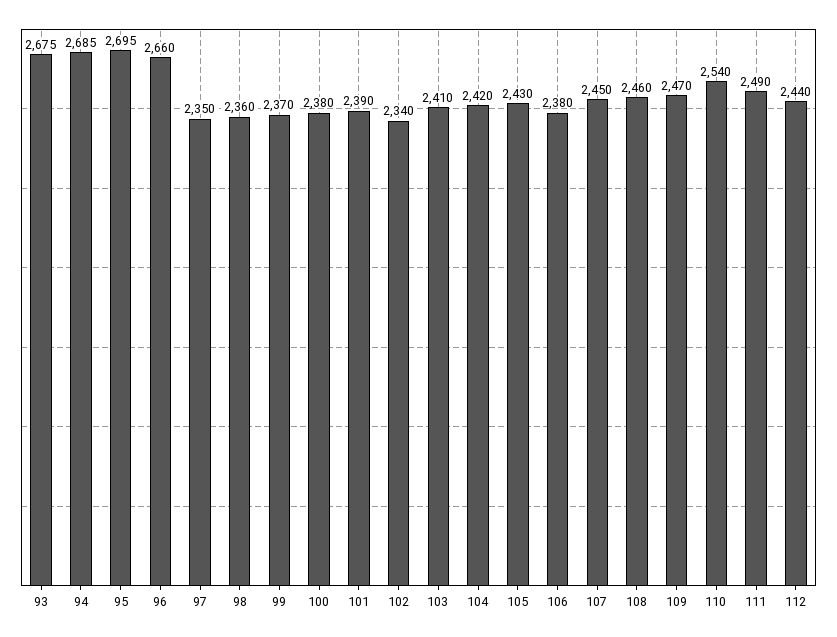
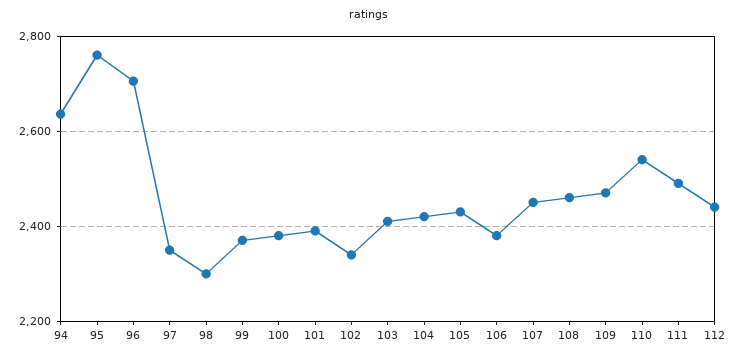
93: 2675 -> none
94: 2685 -> 2640
95: 2695 -> 2760
96: 2660 -> 2700
98: 2360 -> 2300

